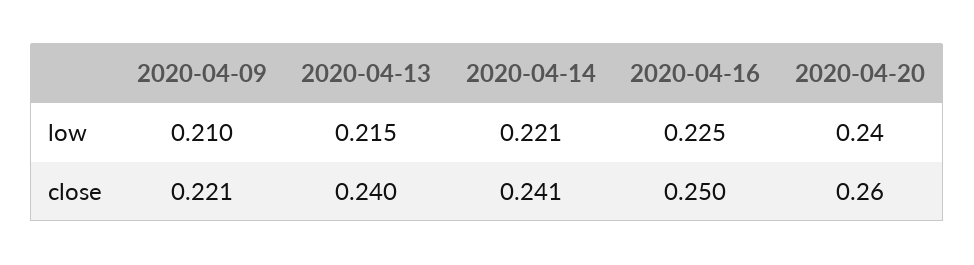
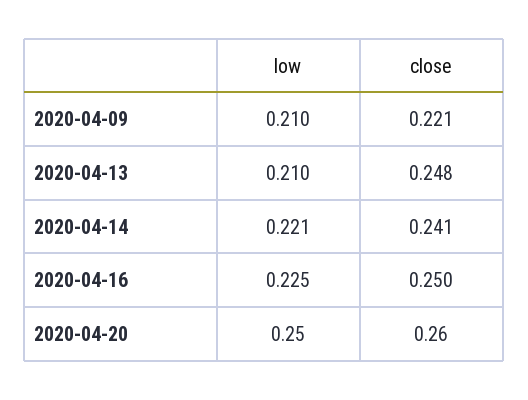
2020-04-13, low: 0.215 -> 0.21
2020-04-20, low: 0.24 -> 0.25
2020-04-13, close: 0.24 -> 0.248

